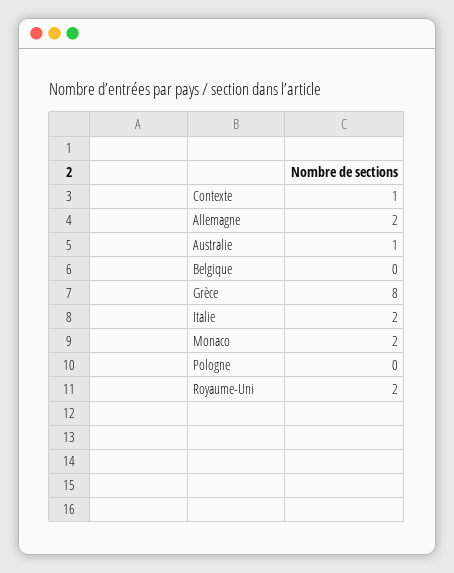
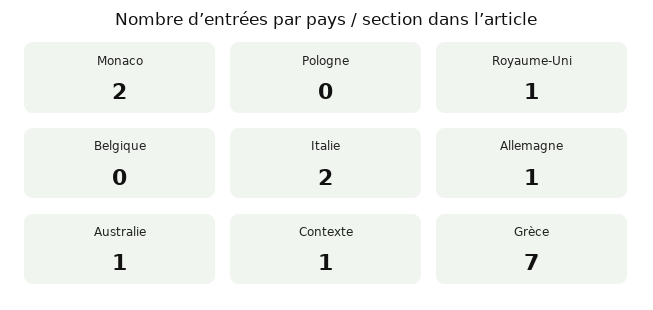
Allemagne: 2 -> 1
Grèce: 8 -> 7
Royaume-Uni: 2 -> 1

